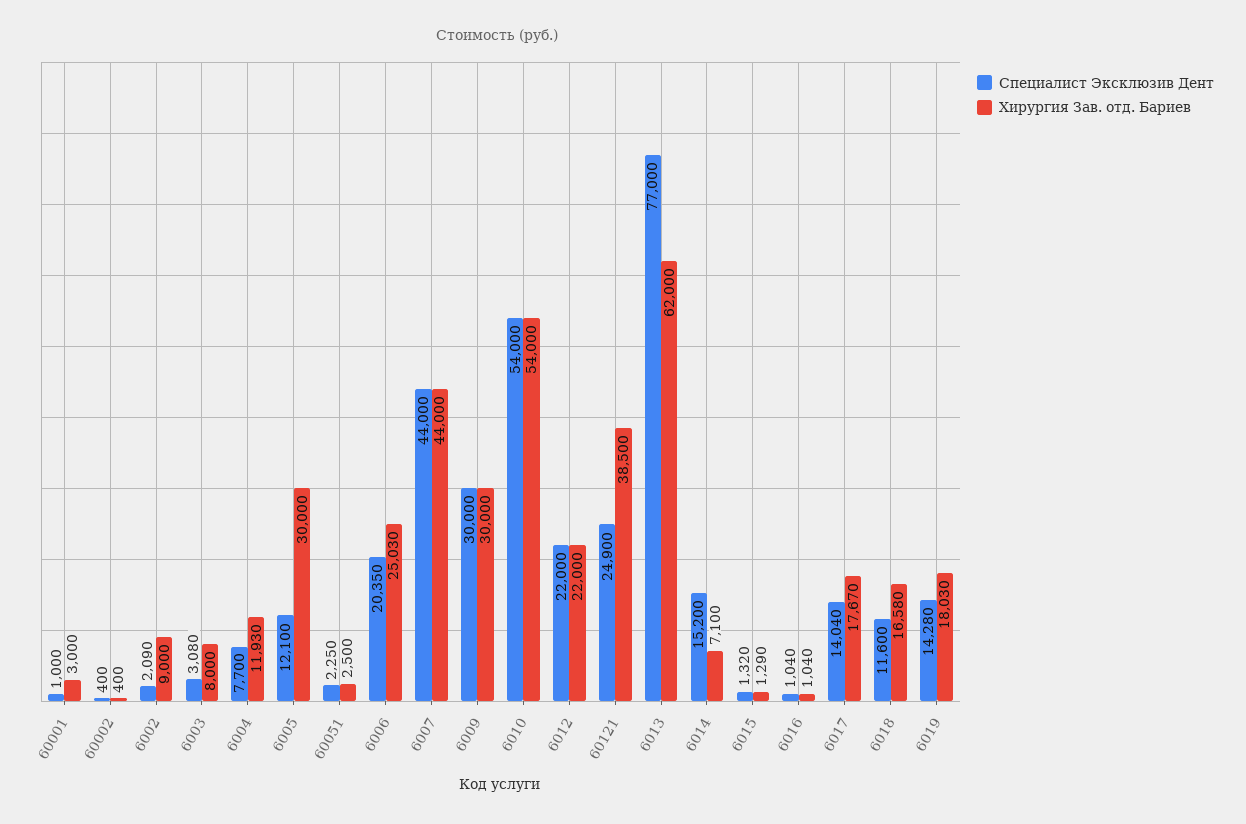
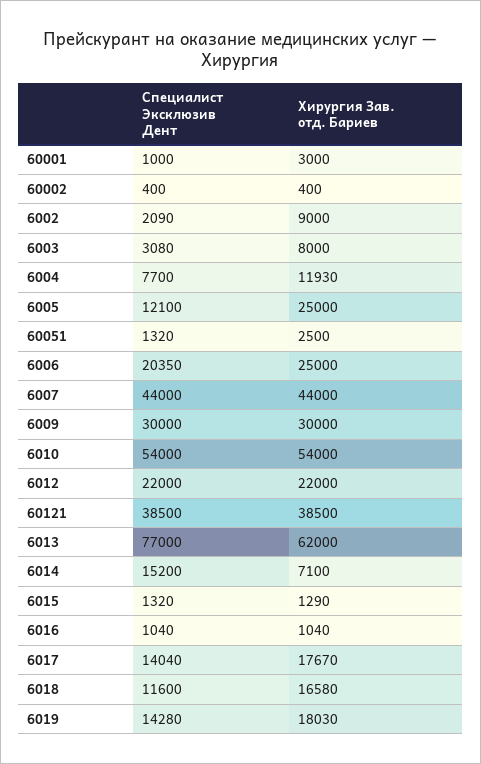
Хирургия Зав. отд. Бариев, 6005: 30000 -> 25000
Специалист Эксклюзив Дент, 60051: 2250 -> 1320
Хирургия Зав. отд. Бариев, 6006: 25030 -> 25000
Специалист Эксклюзив Дент, 60121: 24900 -> 38500

